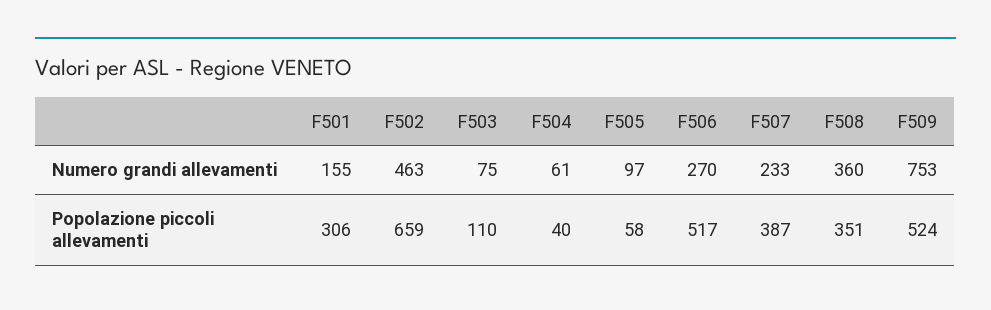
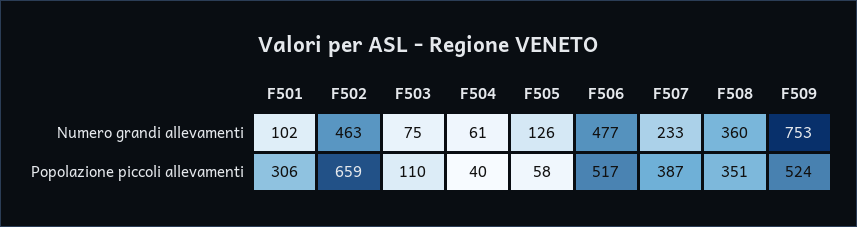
F501, Numero grandi allevamenti: 155 -> 102
F505, Numero grandi allevamenti: 97 -> 126
F506, Numero grandi allevamenti: 270 -> 477

